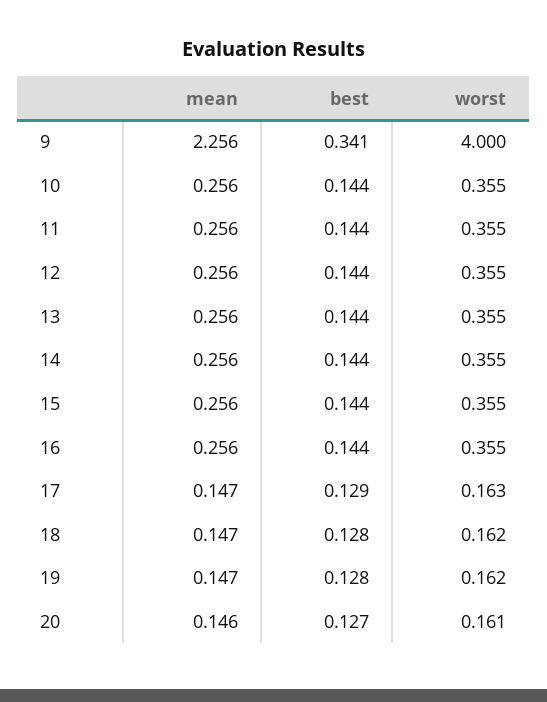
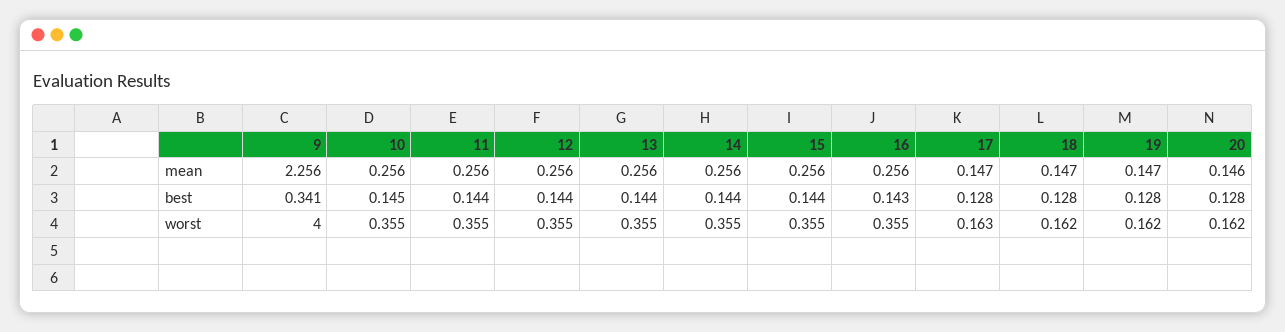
best, 10: 0.144 -> 0.145
best, 16: 0.144 -> 0.143
best, 17: 0.129 -> 0.128
best, 20: 0.127 -> 0.128
worst, 20: 0.161 -> 0.162

